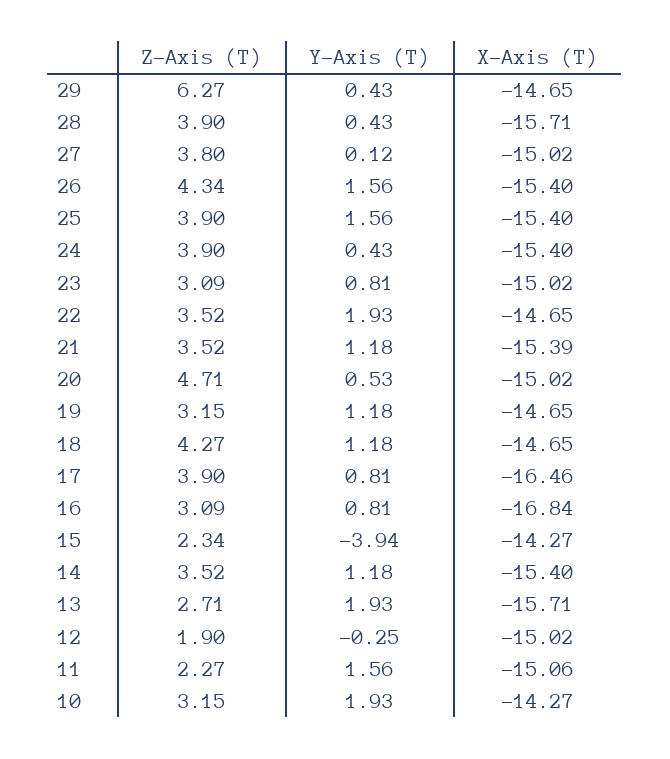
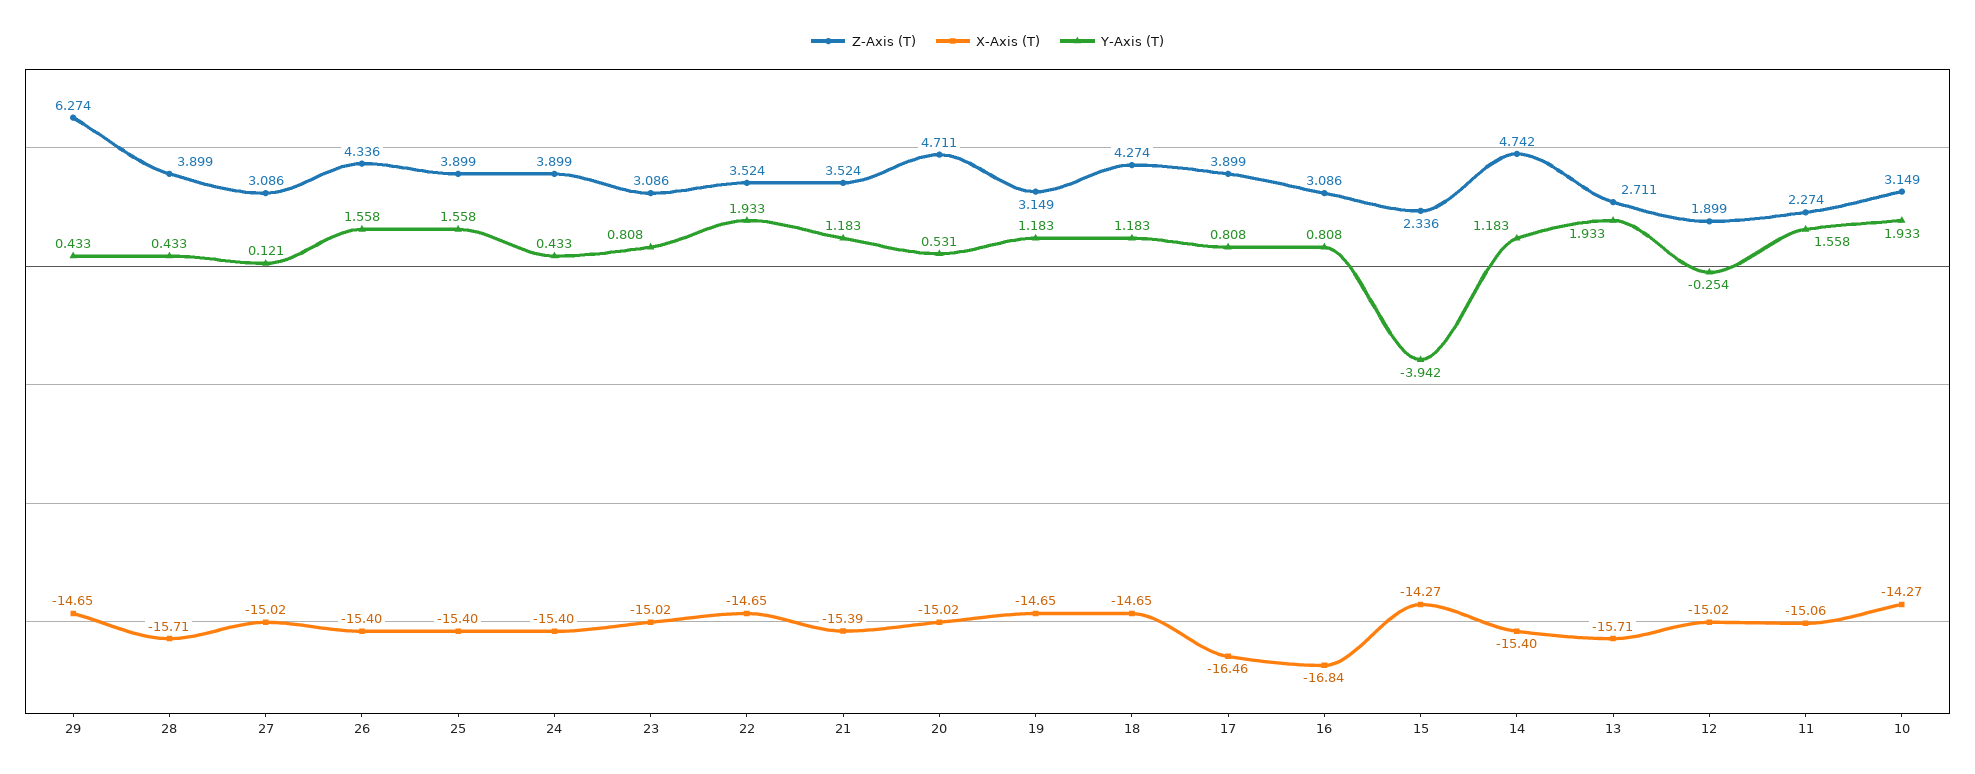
Z-Axis (T), 27: 3.8 -> 3.086
Z-Axis (T), 14: 3.52 -> 4.742

